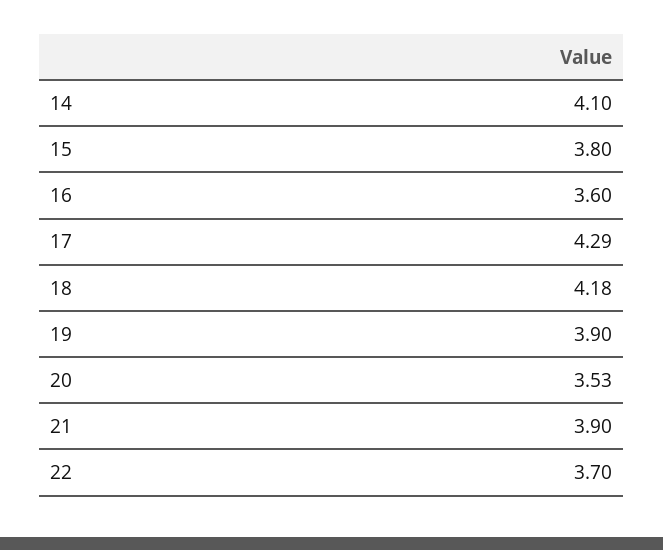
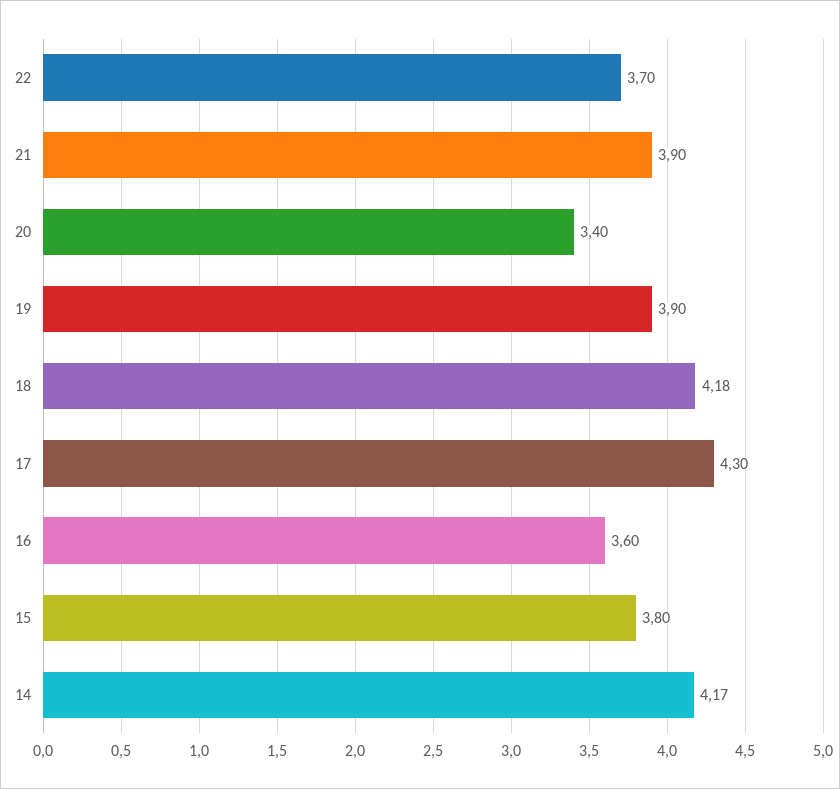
14: 4.1 -> 4.17
17: 4.29 -> 4.3
20: 3.53 -> 3.4

